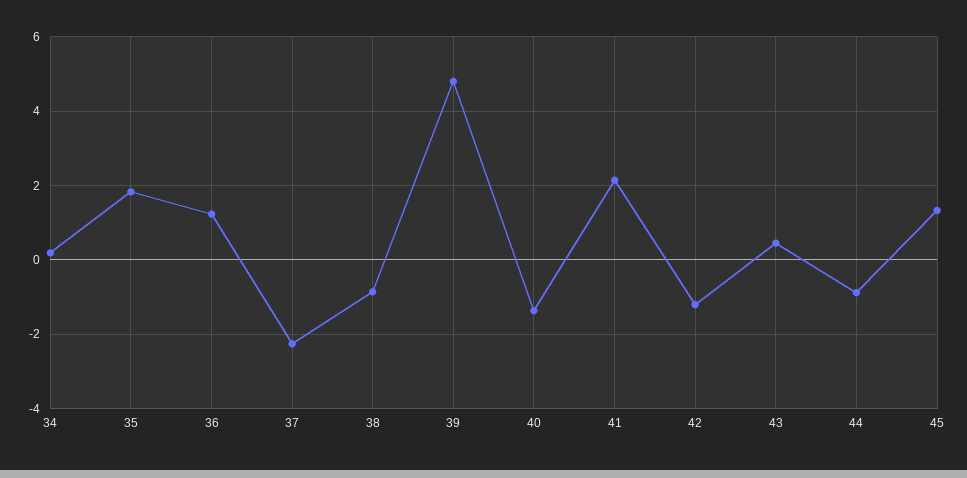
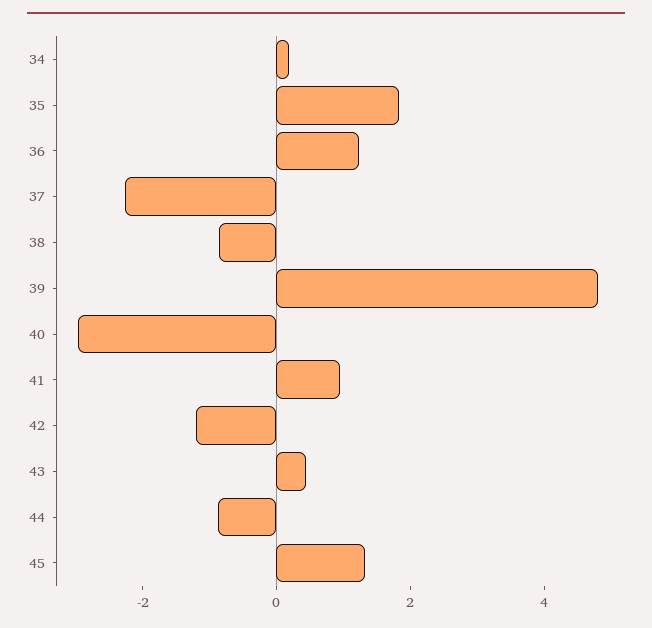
40: -1.4 -> -3
41: 2.2 -> 1

